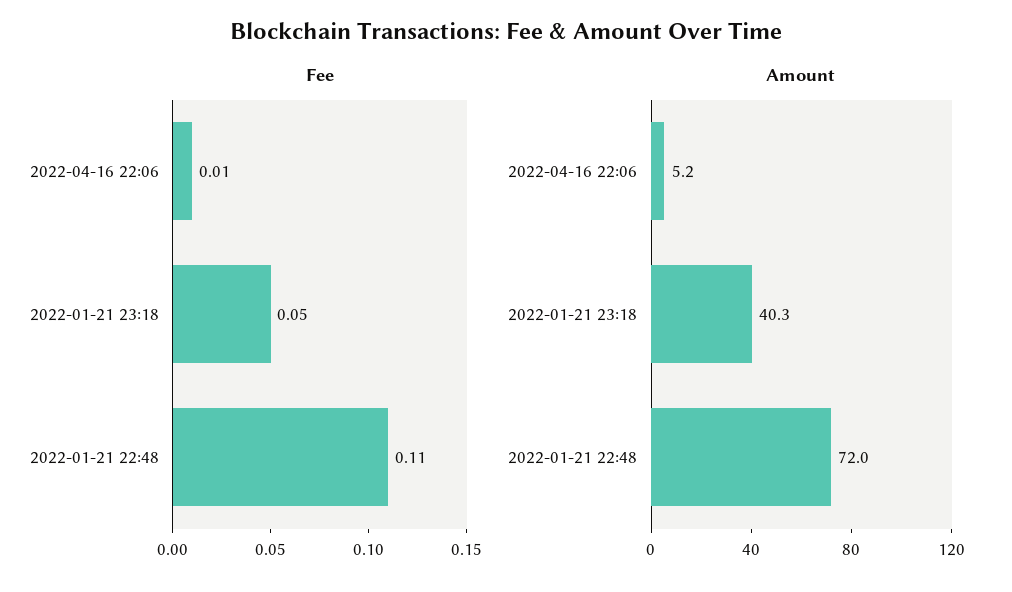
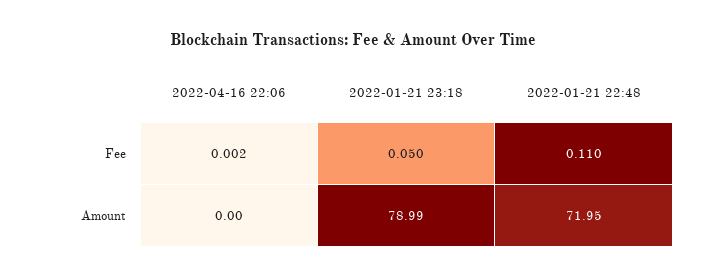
Fee, 2022-04-16 22:06: 0.01 -> 0.002
Amount, 2022-04-16 22:06: 5.2 -> 0
Amount, 2022-01-21 23:18: 40.3 -> 78.99

